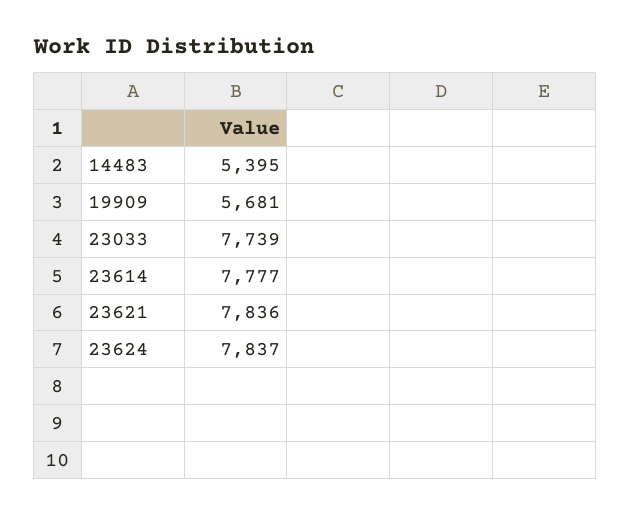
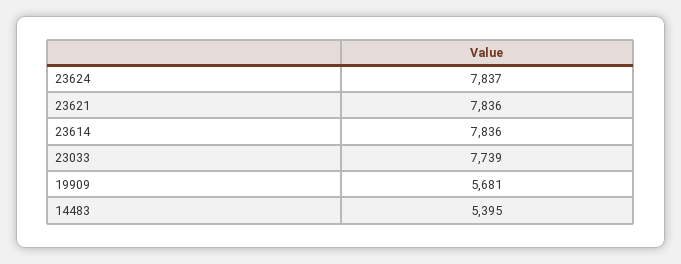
23614: 7777 -> 7836

